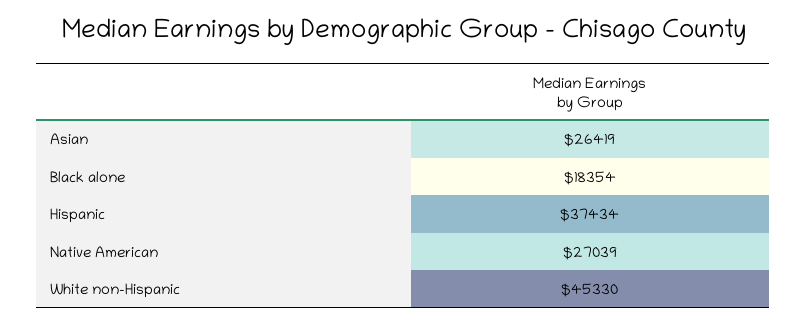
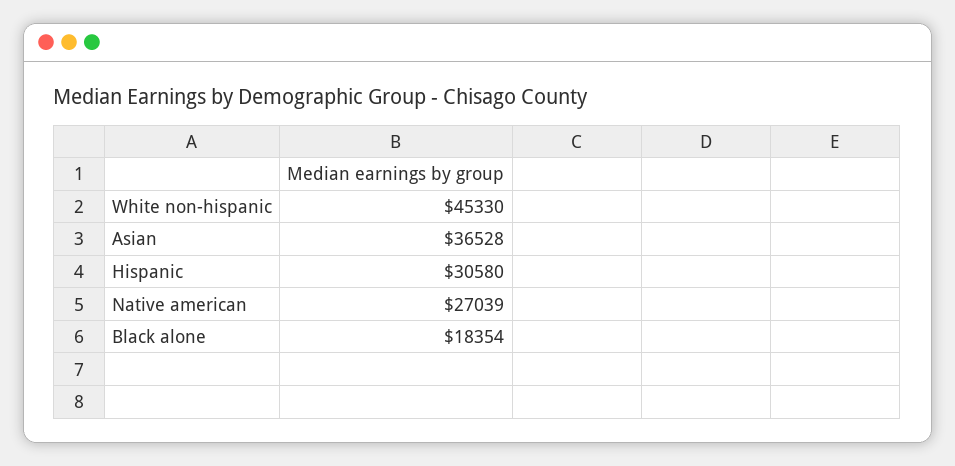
Asian: 26419 -> 36528
Hispanic: 37434 -> 30580

